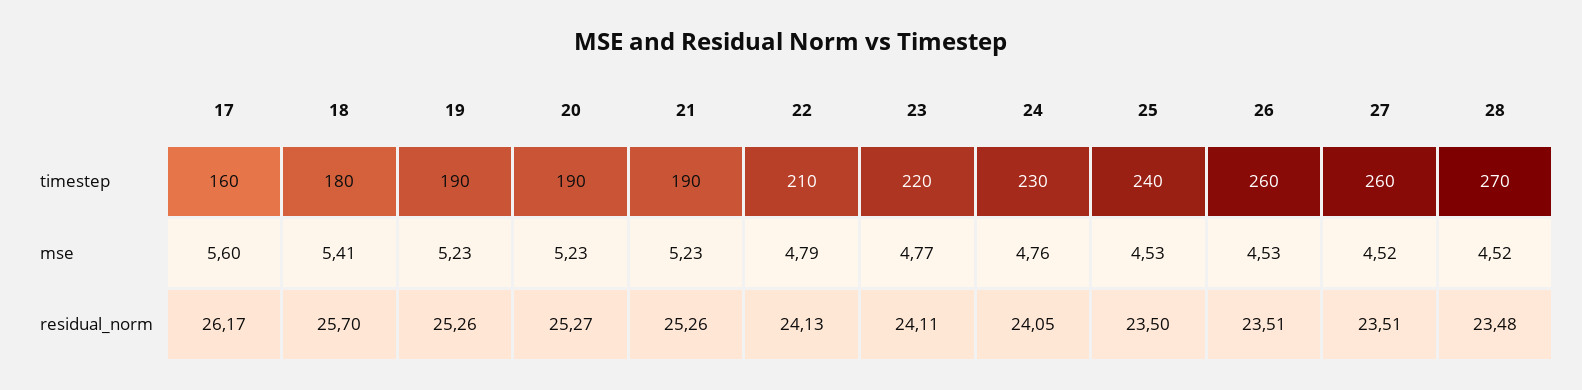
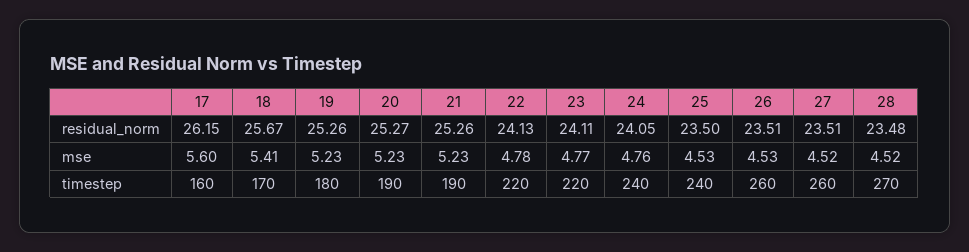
18, timestep: 180 -> 170
19, timestep: 190 -> 180
22, timestep: 210 -> 220
24, timestep: 230 -> 240
22, mse: 4.79 -> 4.78
17, residual_norm: 26.17 -> 26.15
18, residual_norm: 25.7 -> 25.67

